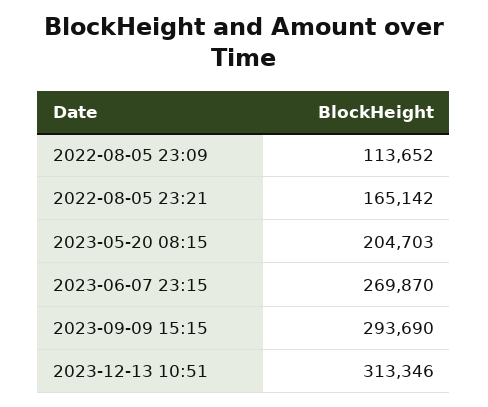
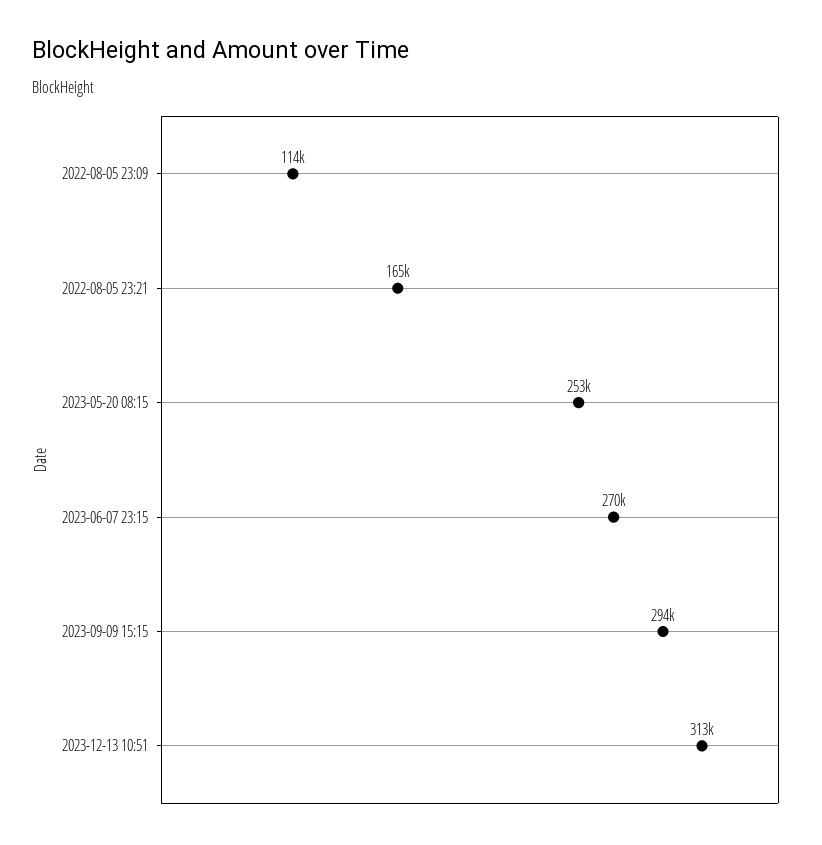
2023-05-20 08:15: 204703 -> 253000

